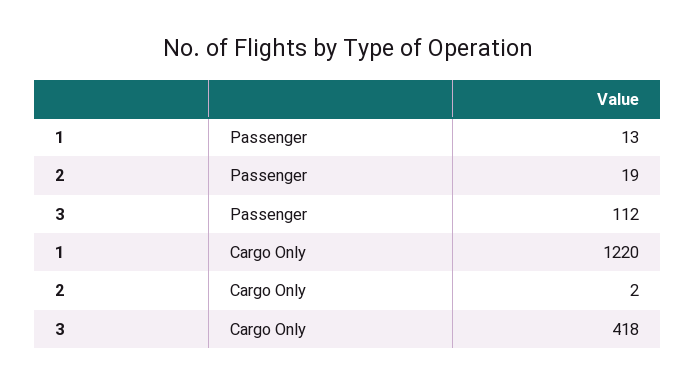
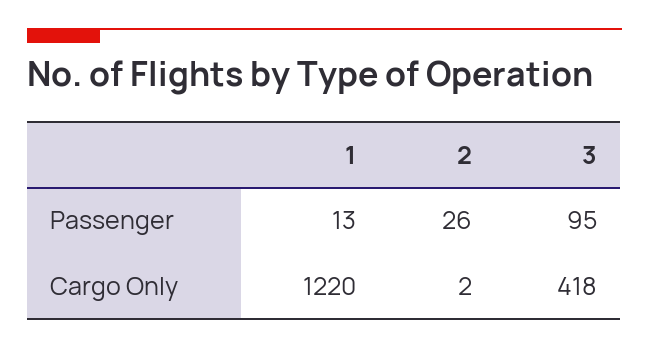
2, Passenger: 19 -> 26
3, Passenger: 112 -> 95

